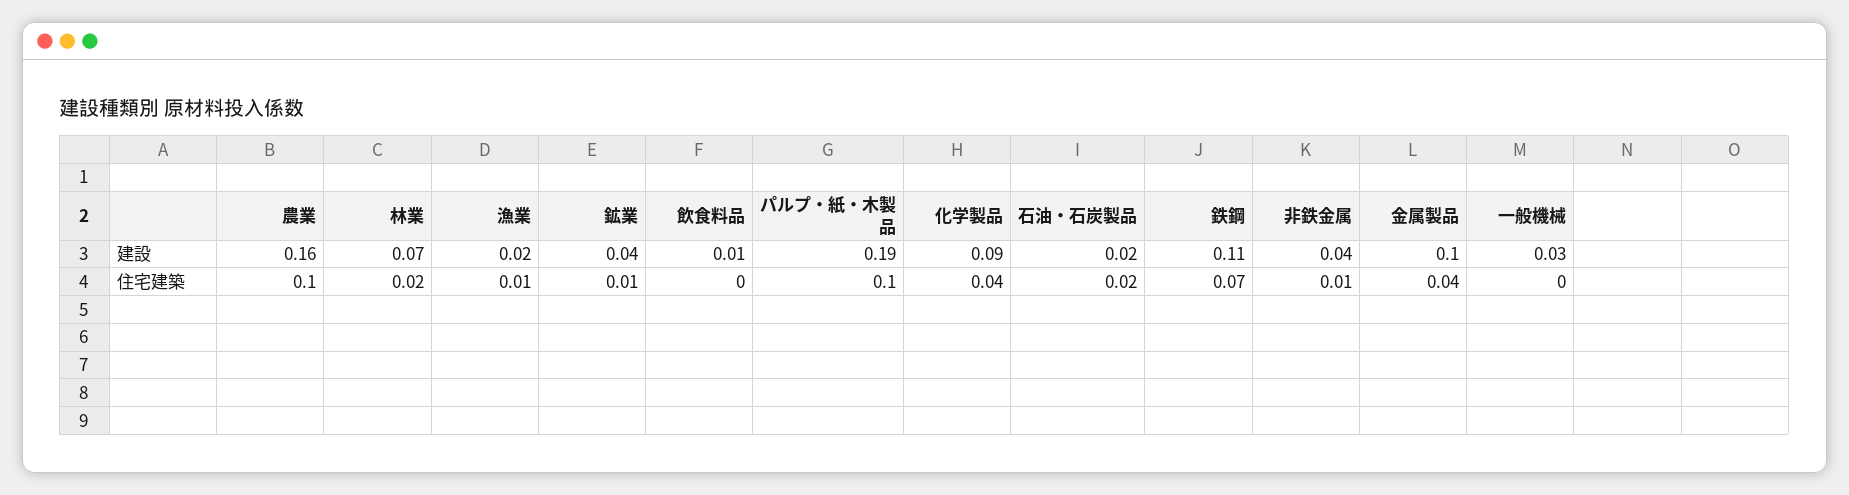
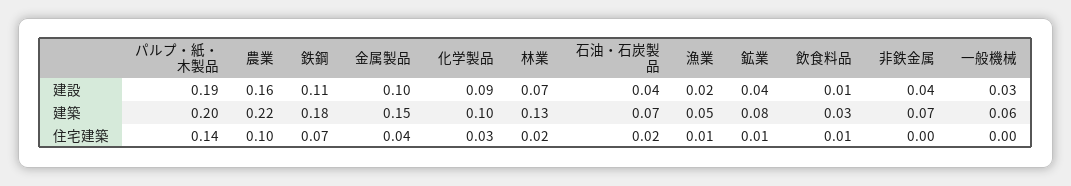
石油・石炭製品, 建設: 0.02 -> 0.04
飲食料品, 住宅建築: 0 -> 0.01
パルプ・紙・木製品, 住宅建築: 0.1 -> 0.14
化学製品, 住宅建築: 0.04 -> 0.03
非鉄金属, 住宅建築: 0.01 -> 0
パルプ・紙・木製品, 建築: none -> 0.2
農業, 建築: none -> 0.22
鉄鋼, 建築: none -> 0.18
金属製品, 建築: none -> 0.15
化学製品, 建築: none -> 0.1
林業, 建築: none -> 0.13
石油・石炭製品, 建築: none -> 0.07
漁業, 建築: none -> 0.05
鉱業, 建築: none -> 0.08
飲食料品, 建築: none -> 0.03
非鉄金属, 建築: none -> 0.07
一般機械, 建築: none -> 0.06

